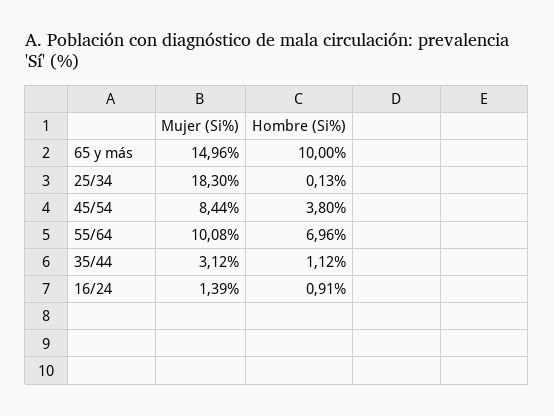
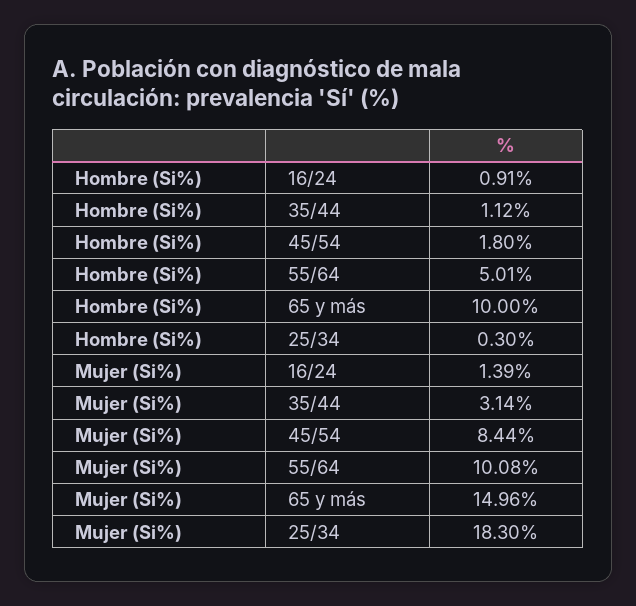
Hombre (Si%), 25/34: 0.13 -> 0.3
Hombre (Si%), 45/54: 3.8 -> 1.8
Hombre (Si%), 55/64: 6.96 -> 5.01
Mujer (Si%), 35/44: 3.12 -> 3.14

